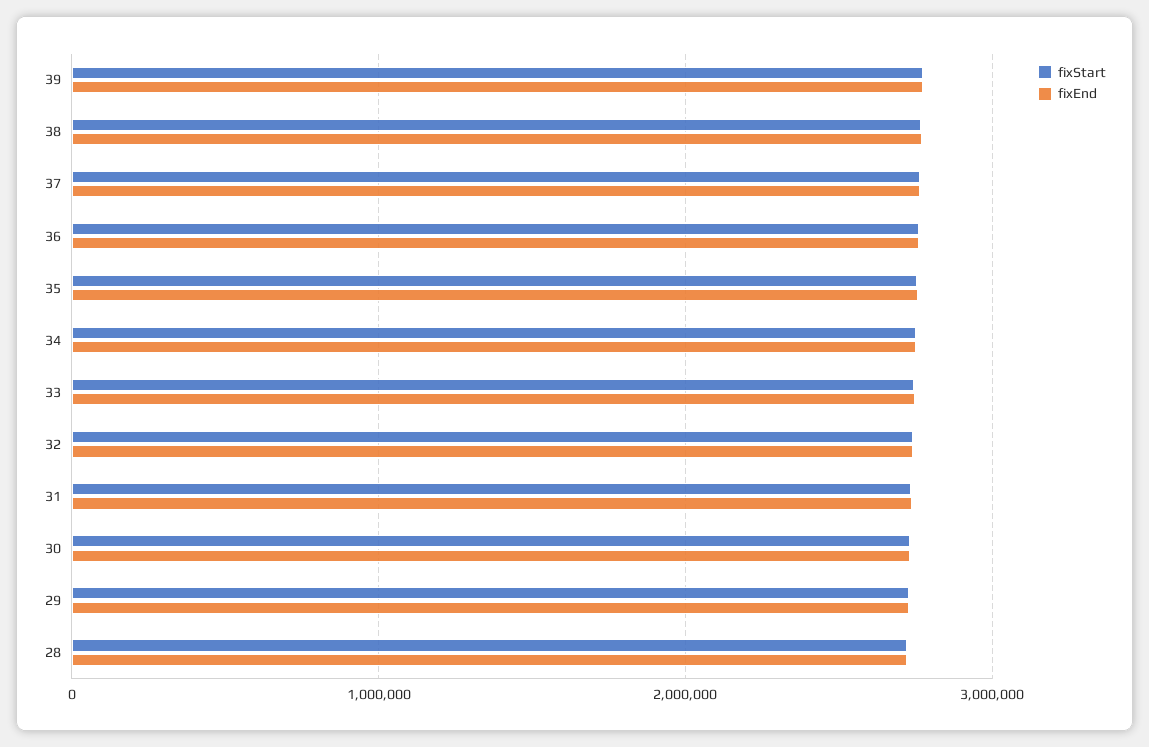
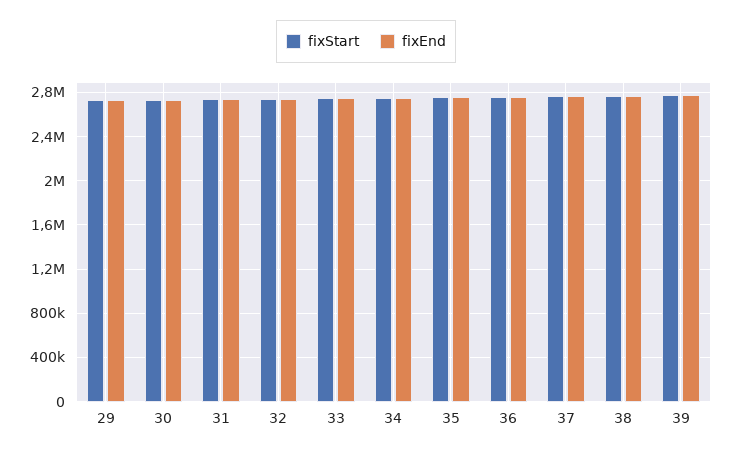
fixStart, 28: 2700000 -> none
fixEnd, 28: 2700000 -> none

